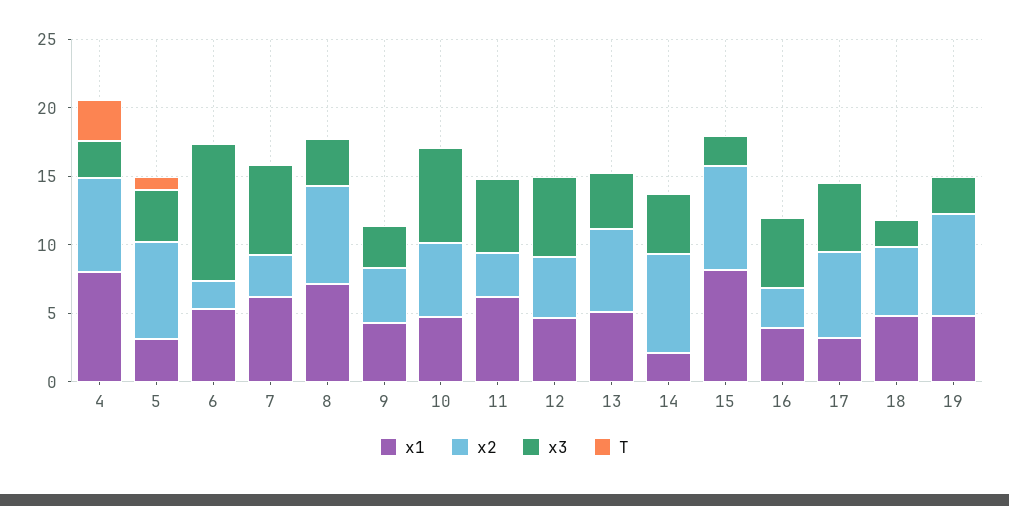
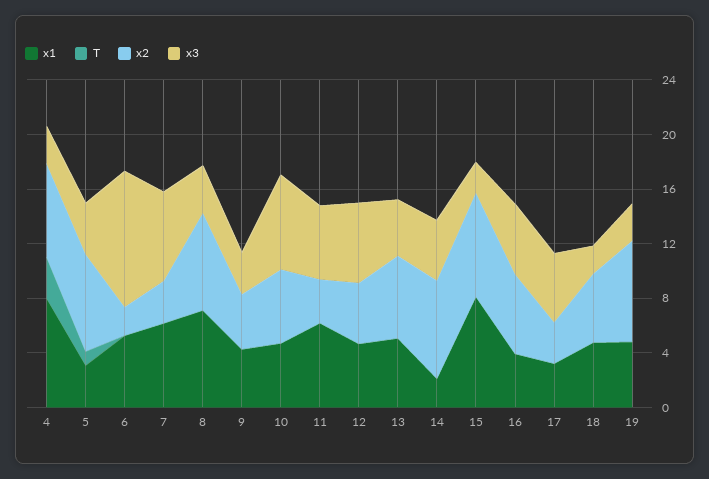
x2, 16: 3 -> 6
x2, 17: 6 -> 3

